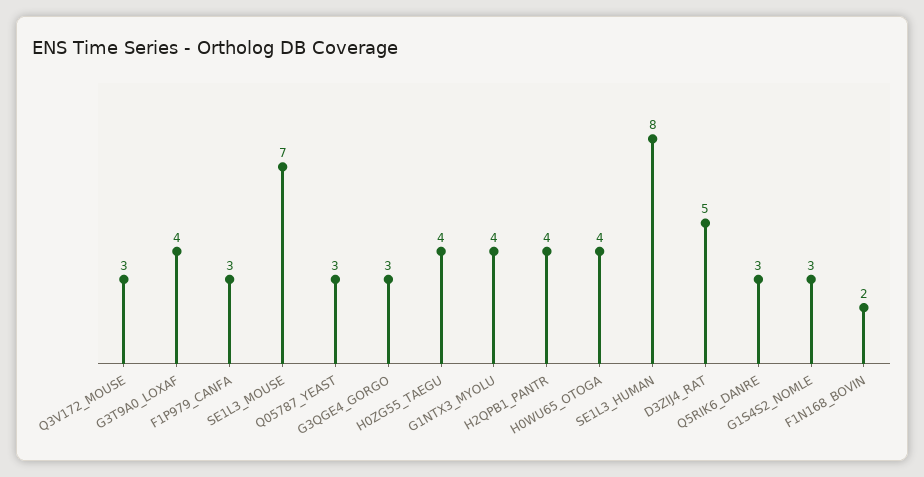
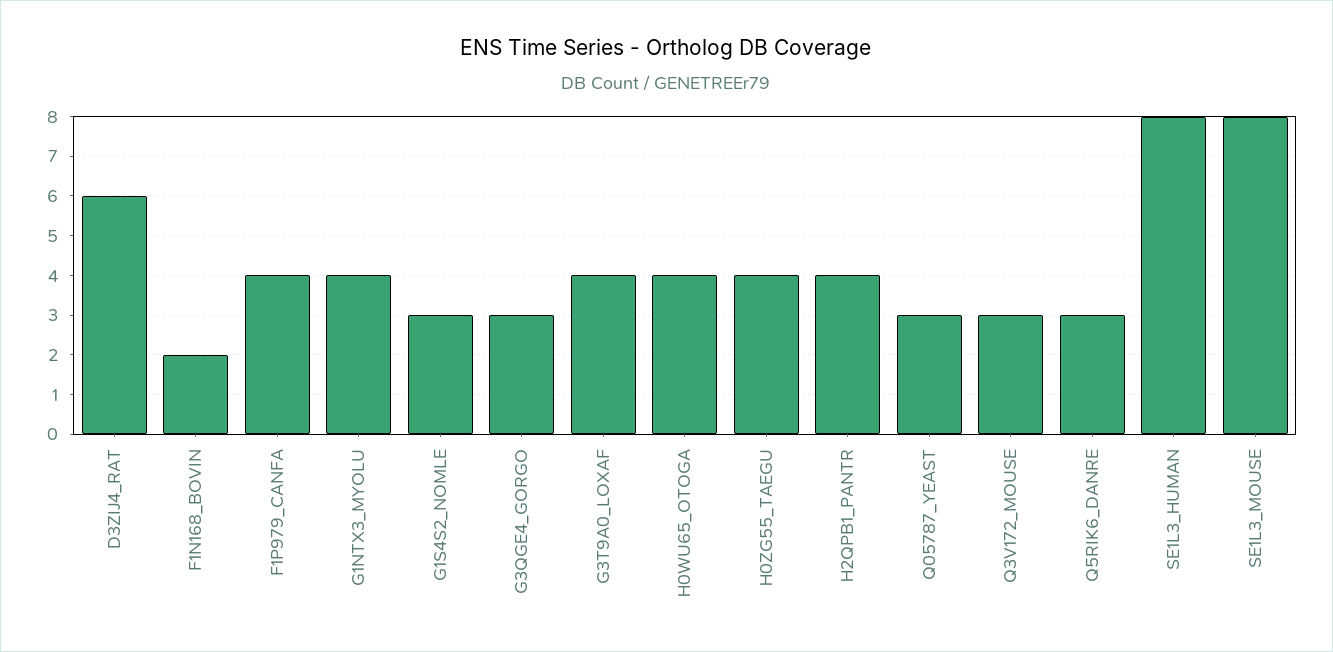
F1P979_CANFA: 3 -> 4
SE1L3_MOUSE: 7 -> 8
D3ZIJ4_RAT: 5 -> 6

